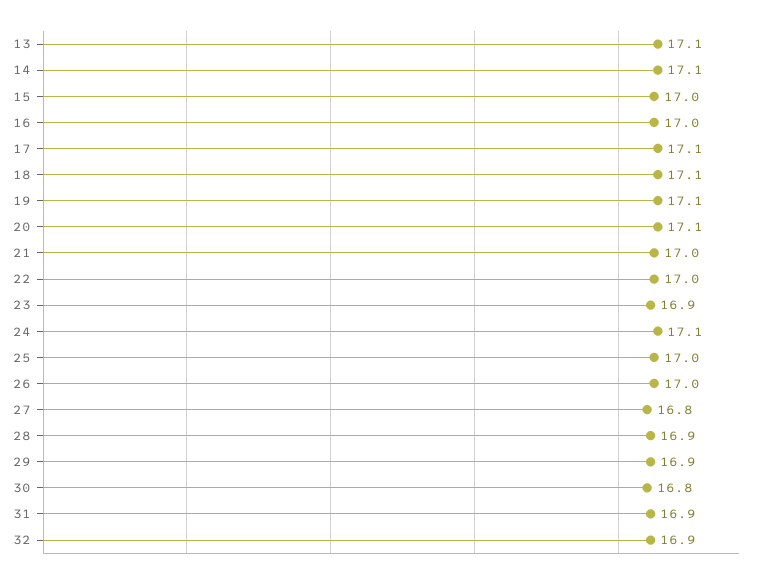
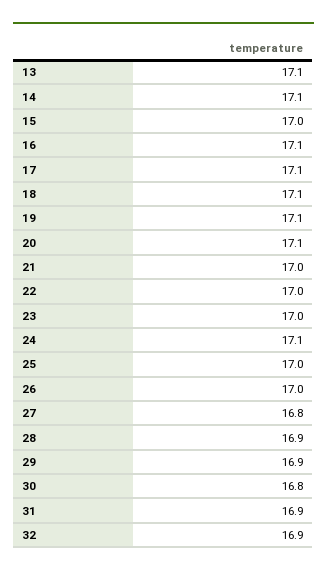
16: 17 -> 17.1
23: 16.9 -> 17

